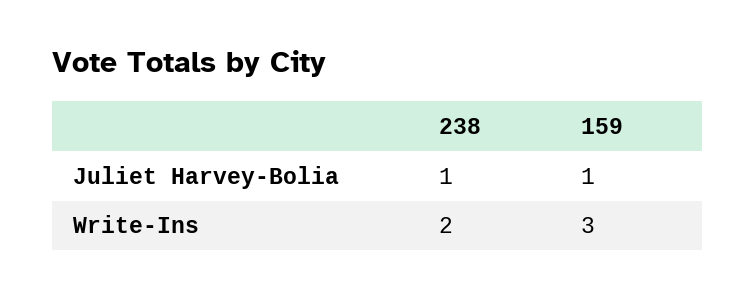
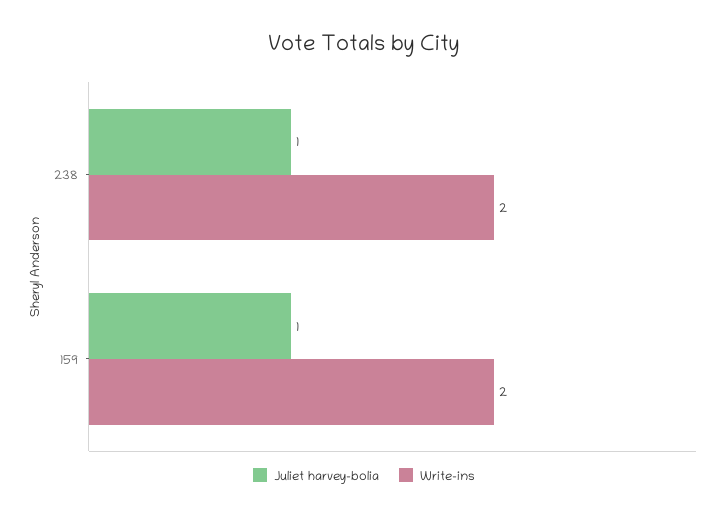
Write-Ins, 159: 3 -> 2

